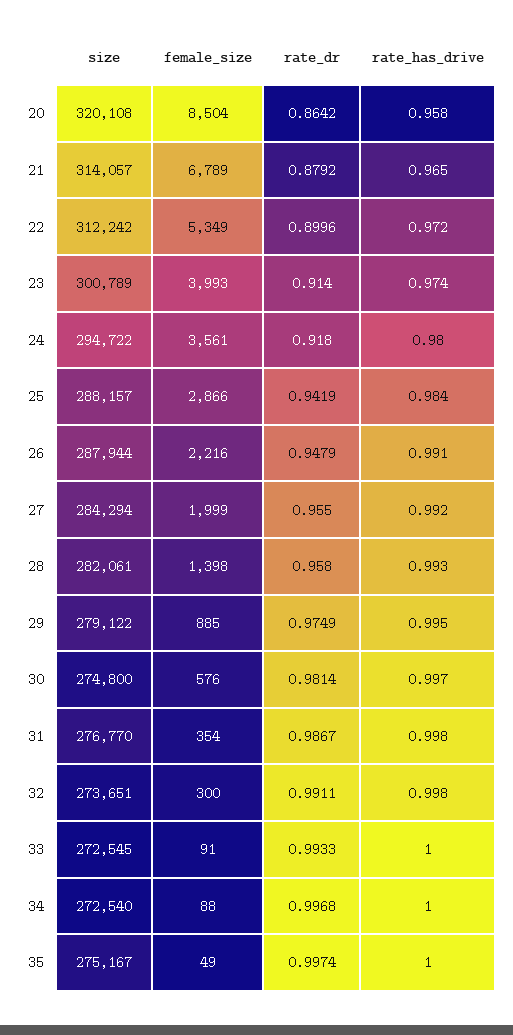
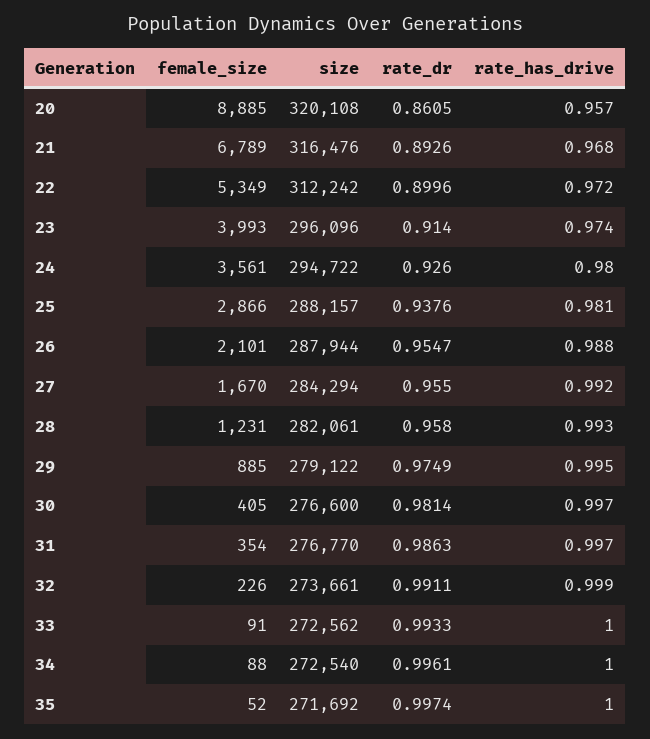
female_size, 20: 8504 -> 8885
rate_dr, 20: 0.8642 -> 0.8605
rate_has_drive, 20: 0.958 -> 0.957
size, 21: 314057 -> 316476
rate_dr, 21: 0.8792 -> 0.8926
rate_has_drive, 21: 0.965 -> 0.968
size, 23: 300789 -> 296096
rate_dr, 24: 0.918 -> 0.926
rate_dr, 25: 0.9419 -> 0.9376
rate_has_drive, 25: 0.984 -> 0.981
female_size, 26: 2216 -> 2101
rate_dr, 26: 0.9479 -> 0.9547
rate_has_drive, 26: 0.991 -> 0.988
female_size, 27: 1999 -> 1670
female_size, 28: 1398 -> 1231
size, 30: 274800 -> 276600
female_size, 30: 576 -> 405
rate_dr, 31: 0.9867 -> 0.9863
rate_has_drive, 31: 0.998 -> 0.997
size, 32: 273651 -> 273661
female_size, 32: 300 -> 226
rate_has_drive, 32: 0.998 -> 0.999
size, 33: 272545 -> 272562
rate_dr, 34: 0.9968 -> 0.9961
size, 35: 275167 -> 271692
female_size, 35: 49 -> 52

